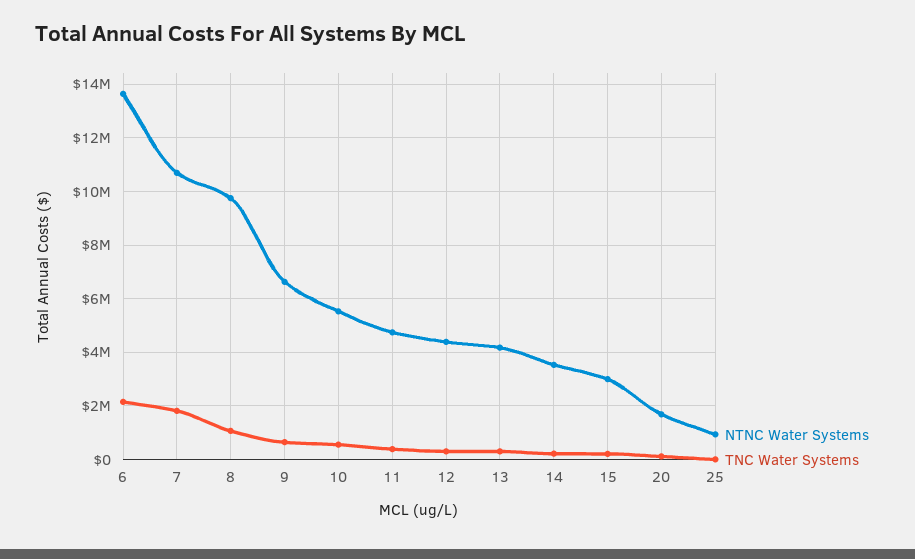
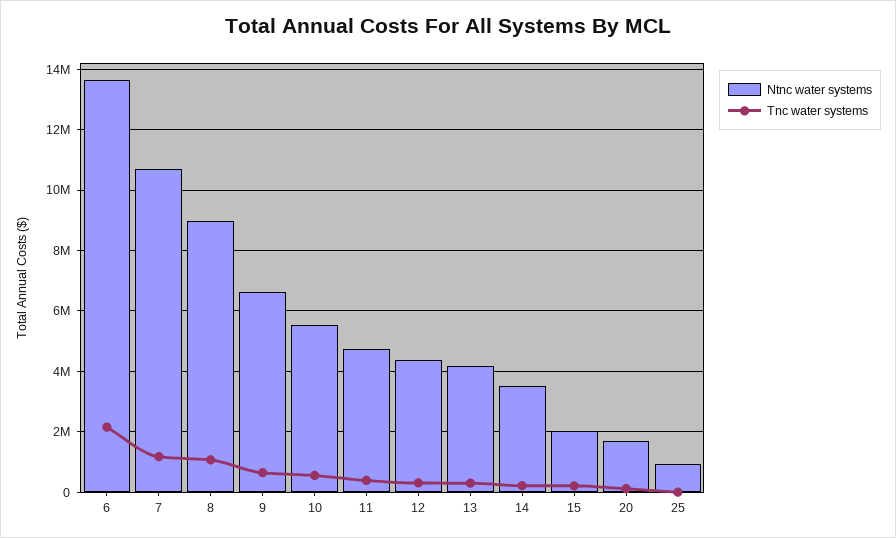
TNC Water Systems, 7: 1750000 -> 1200000
NTNC Water Systems, 8: 9750000 -> 9000000
NTNC Water Systems, 15: 3000000 -> 2000000

